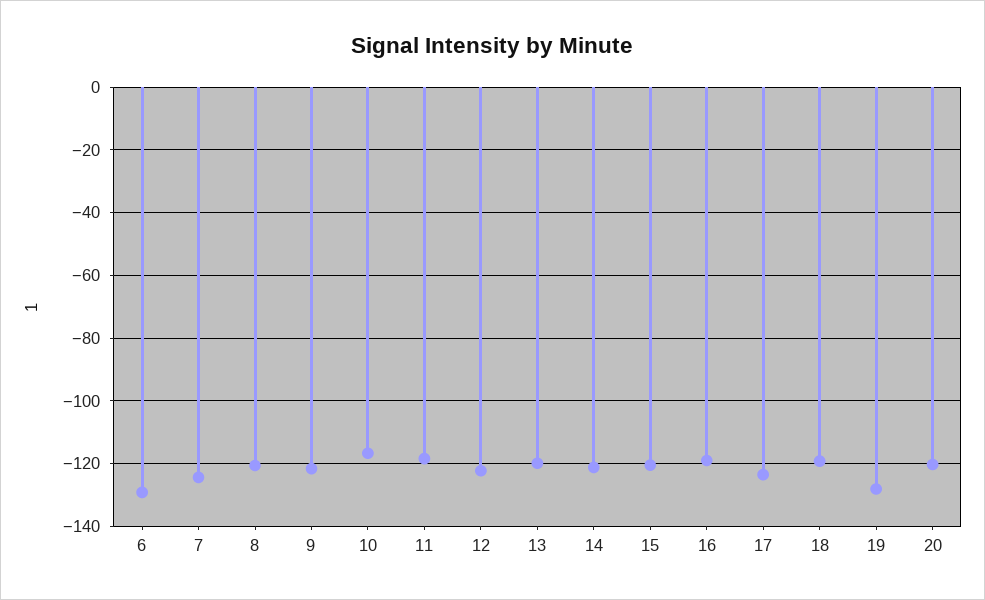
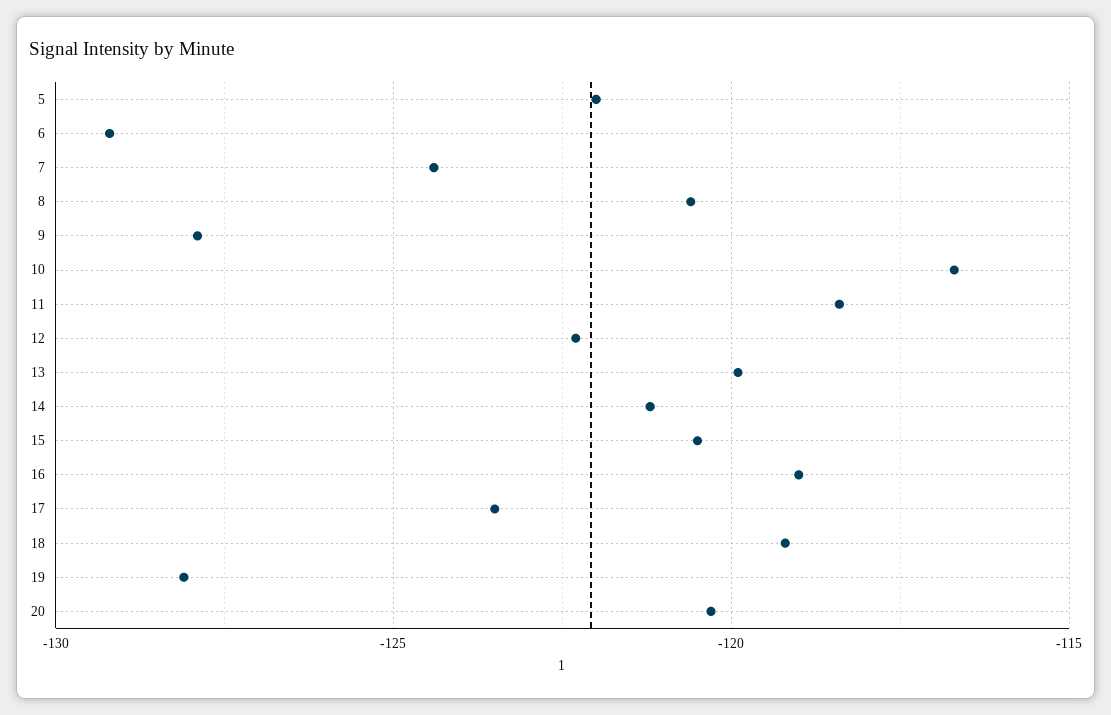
9: -122 -> -128
5: none -> -122

